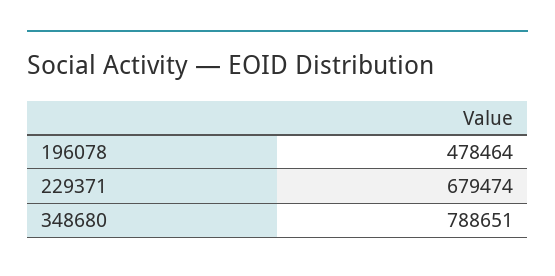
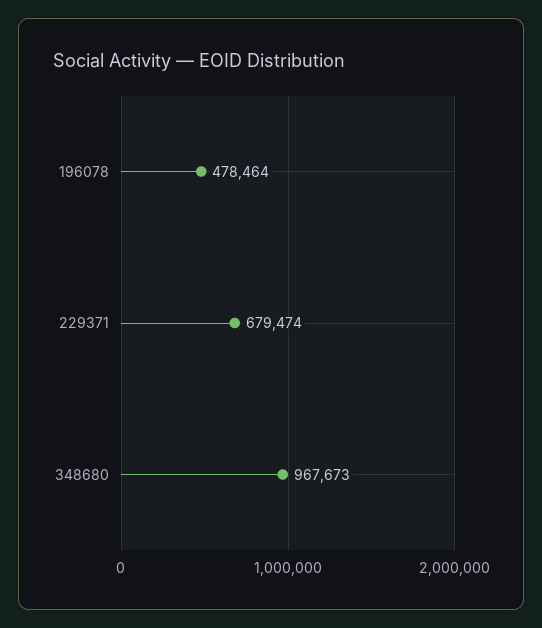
348680: 788651 -> 967673

